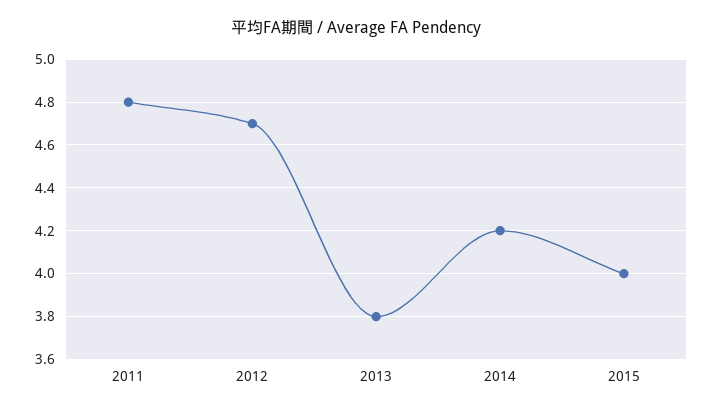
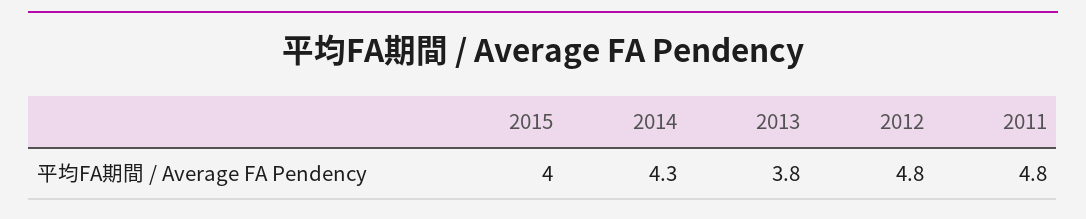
2012: 4.7 -> 4.8
2014: 4.2 -> 4.3

